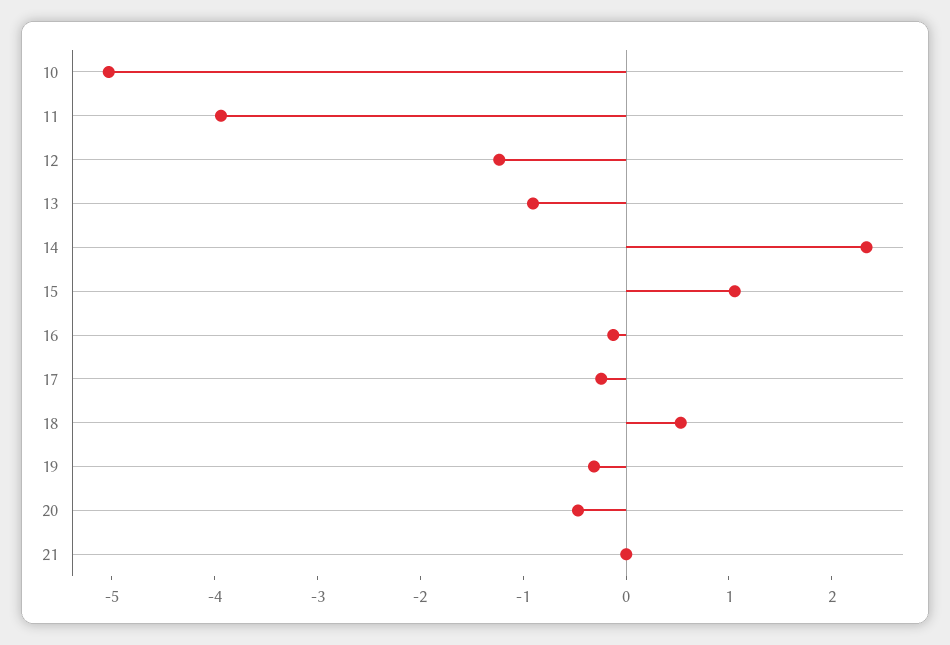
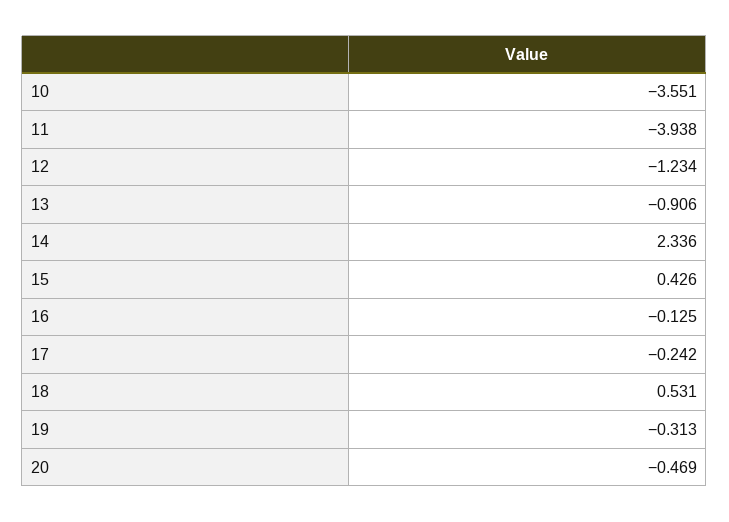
10: -5 -> -3.551
15: 1 -> 0.426
21: 0 -> none

